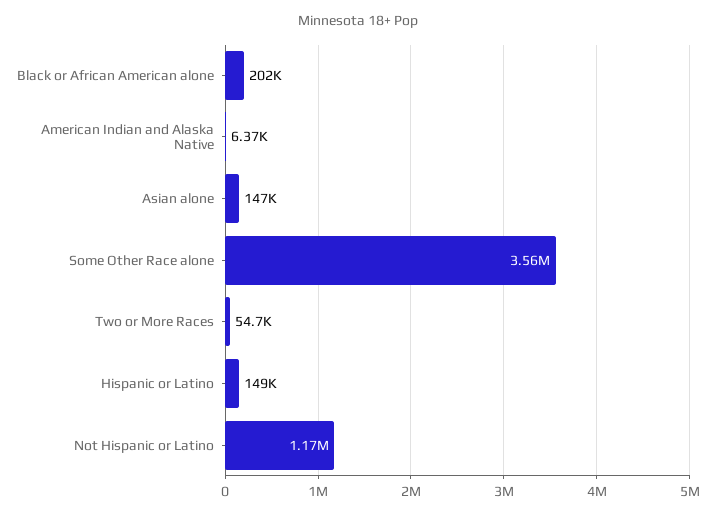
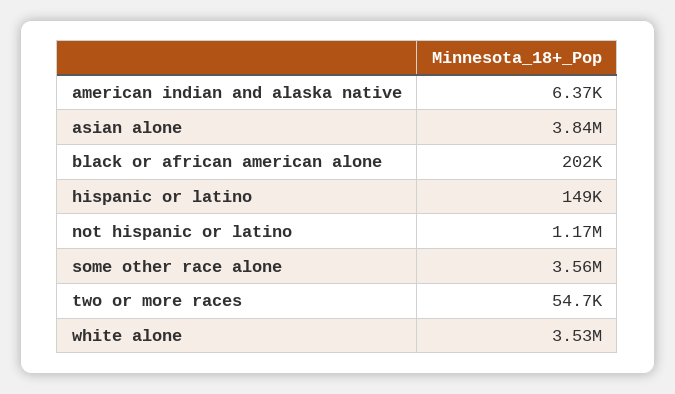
Asian alone: 147000 -> 3840000
white alone: none -> 3530000

